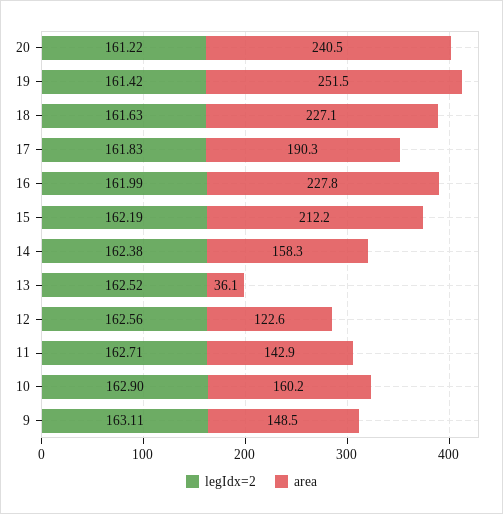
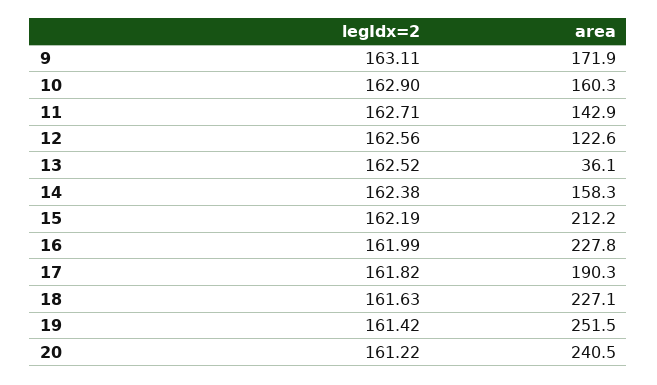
legIdx=2, 17: 161.83 -> 161.82
area, 10: 160.2 -> 160.3
area, 9: 148.5 -> 171.9

